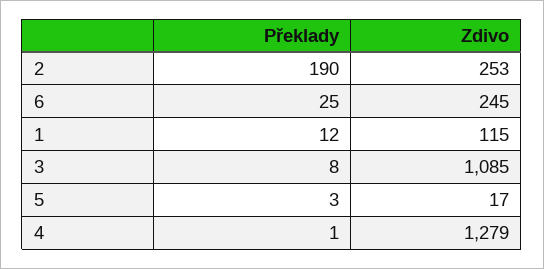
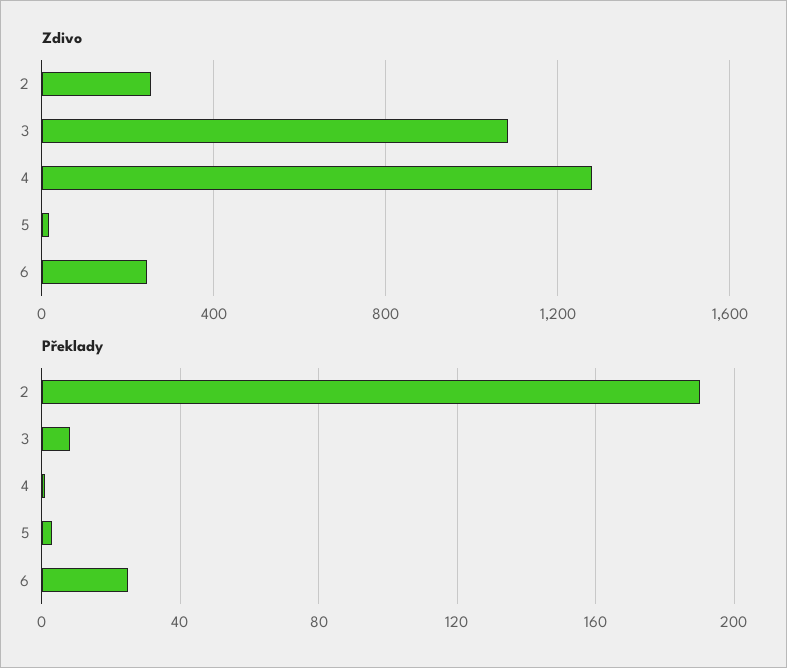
Překlady, 1: 12 -> none
Zdivo, 1: 115 -> none

